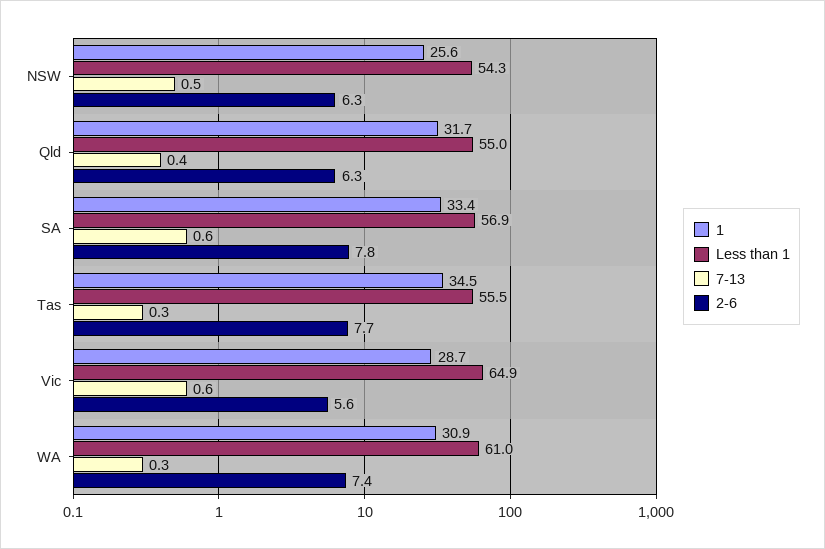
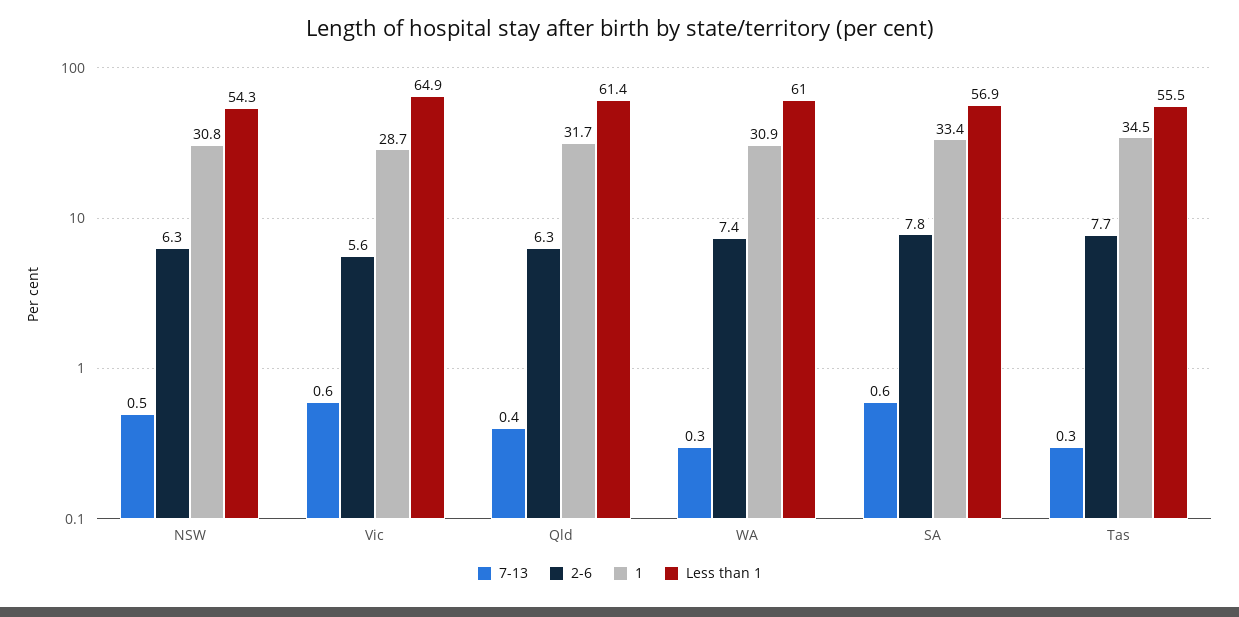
1, NSW: 25.6 -> 30.8
Less than 1, Qld: 55 -> 61.4

